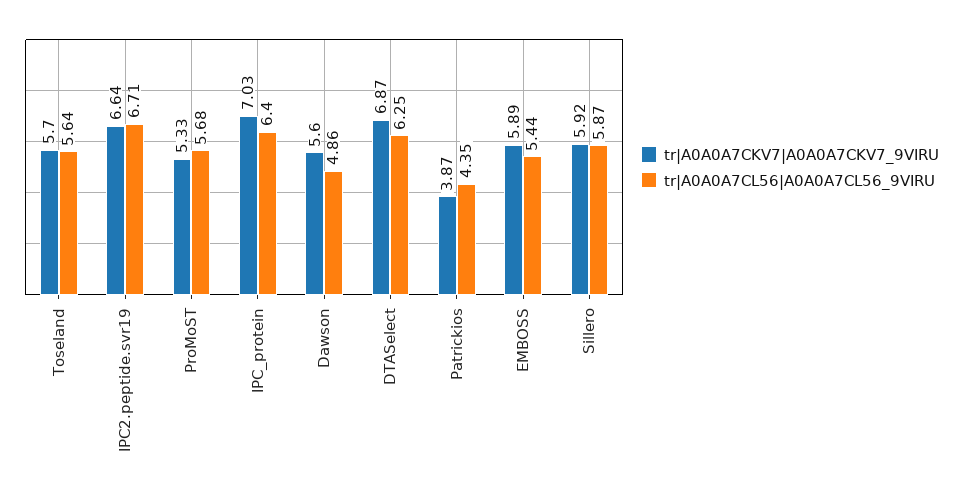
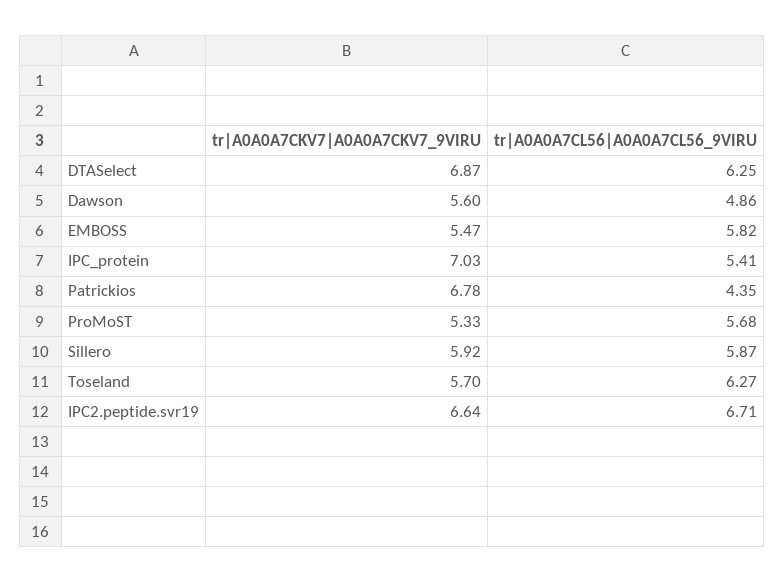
tr|A0A0A7CL56|A0A0A7CL56_9VIRU, Toseland: 5.64 -> 6.27
tr|A0A0A7CL56|A0A0A7CL56_9VIRU, IPC_protein: 6.4 -> 5.41
tr|A0A0A7CKV7|A0A0A7CKV7_9VIRU, Patrickios: 3.87 -> 6.78
tr|A0A0A7CKV7|A0A0A7CKV7_9VIRU, EMBOSS: 5.89 -> 5.47
tr|A0A0A7CL56|A0A0A7CL56_9VIRU, EMBOSS: 5.44 -> 5.82

